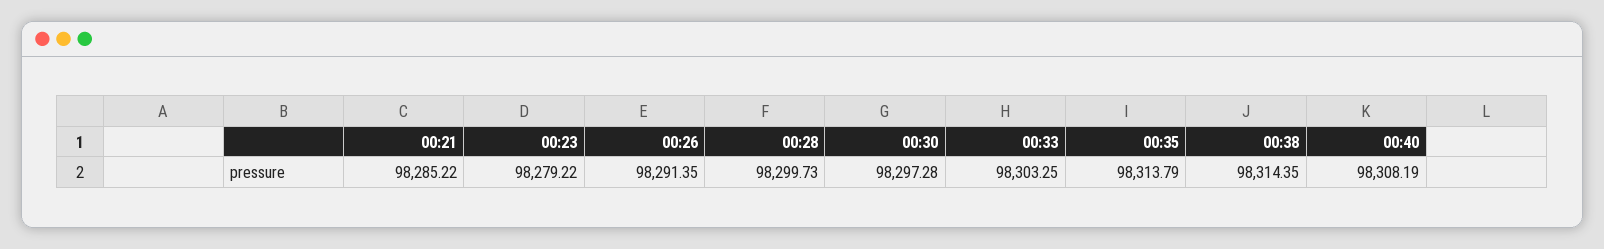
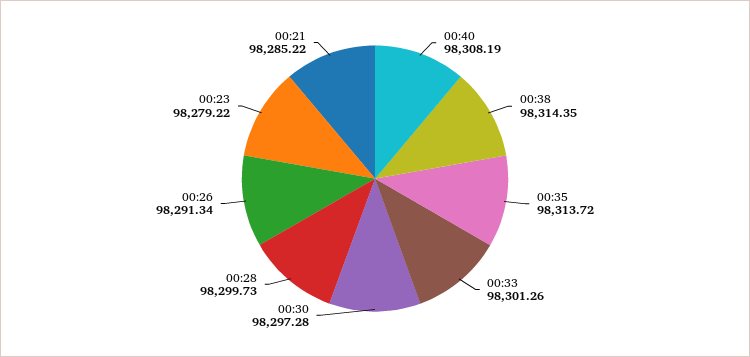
00:26: 98291.35 -> 98291.34
00:33: 98303.25 -> 98301.26
00:35: 98313.79 -> 98313.72

